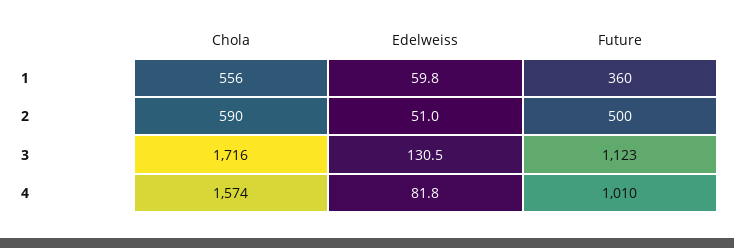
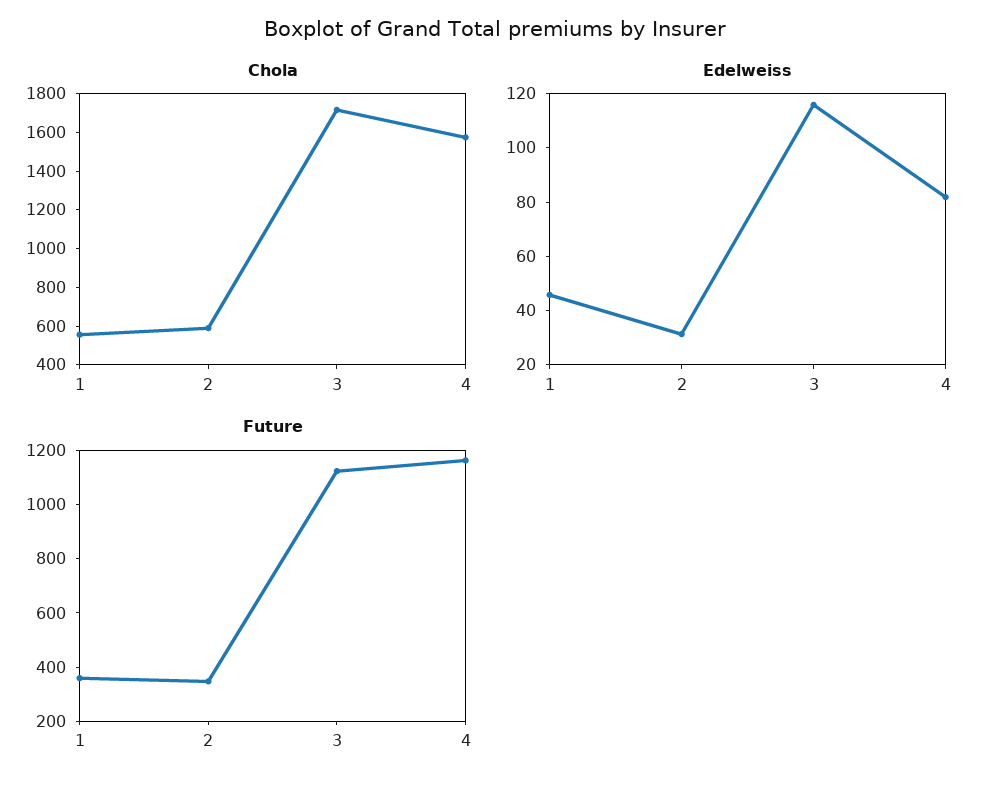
Edelweiss, 1: 59.8 -> 45
Edelweiss, 2: 51 -> 30
Future, 2: 500 -> 350
Edelweiss, 3: 130.5 -> 115
Future, 4: 1010 -> 1150

